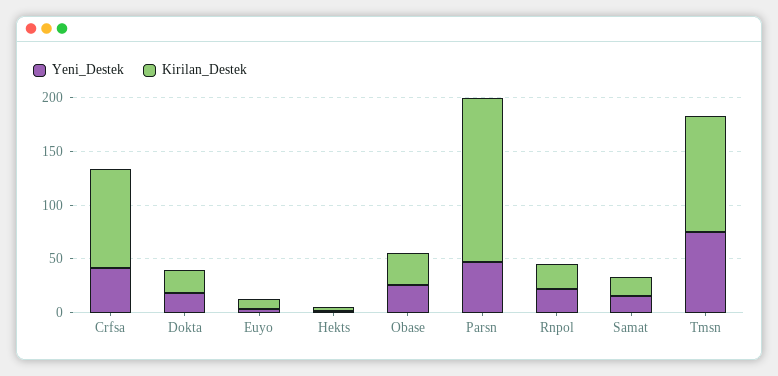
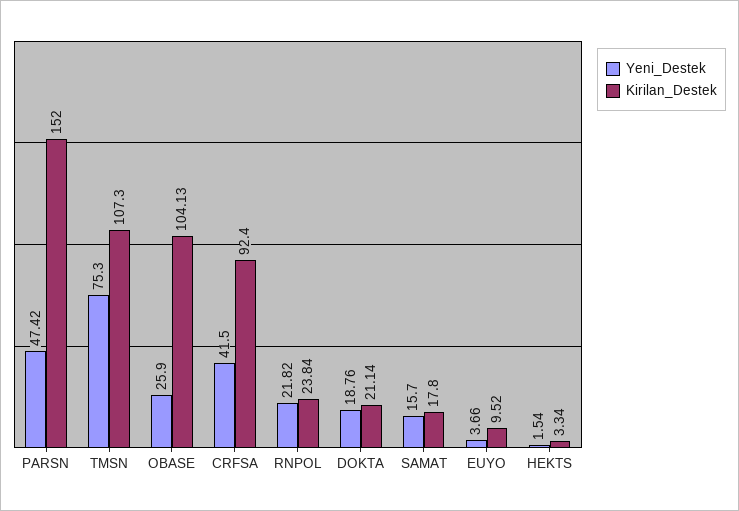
Kirilan_Destek, Obase: 30 -> 104.13

